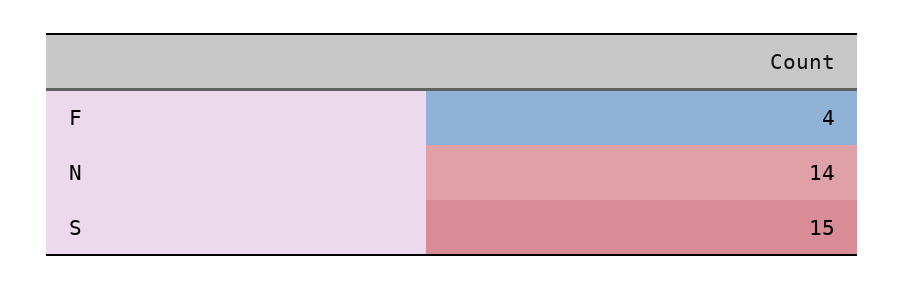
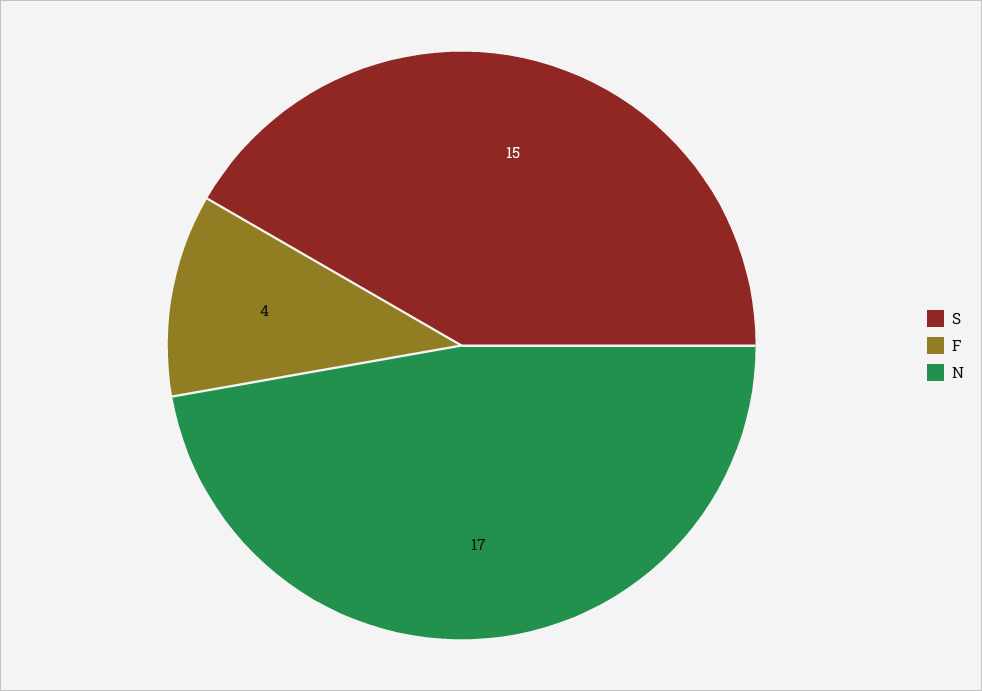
N: 14 -> 17

